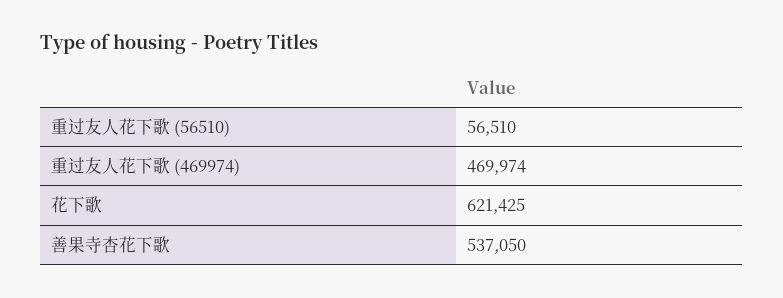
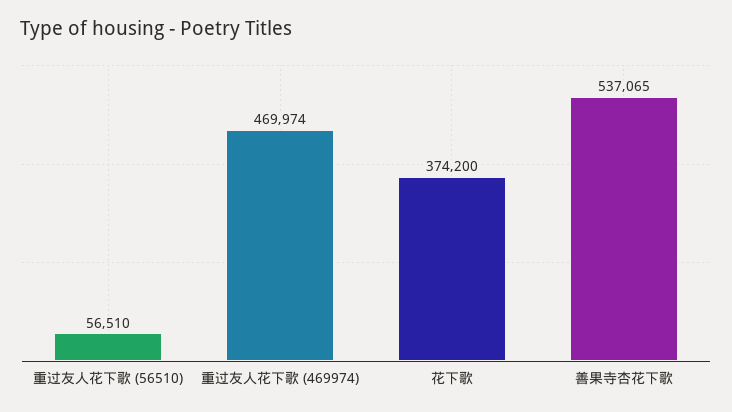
花下歌: 621425 -> 374200
善果寺杏花下歌: 537050 -> 537065

